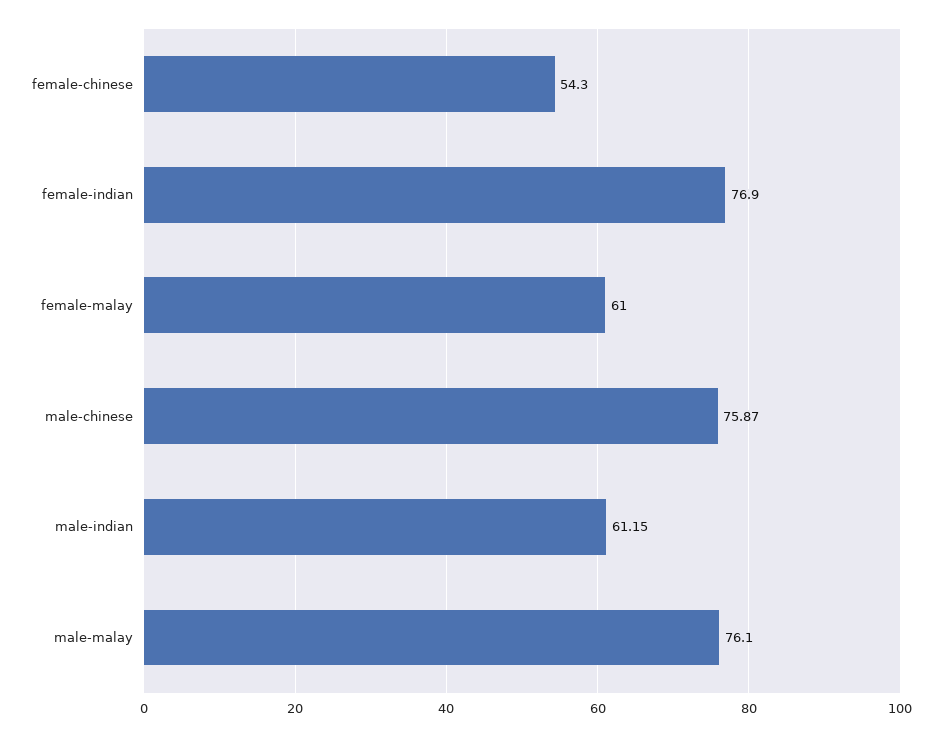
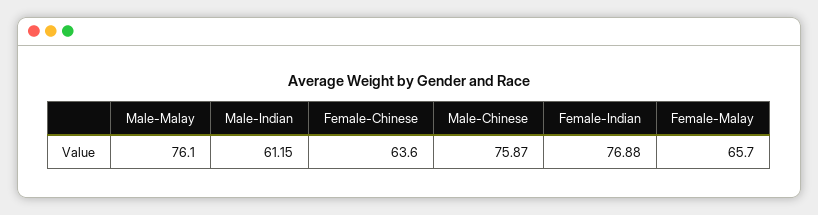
female-chinese: 54.3 -> 63.6
female-indian: 76.9 -> 76.88
female-malay: 61 -> 65.7

